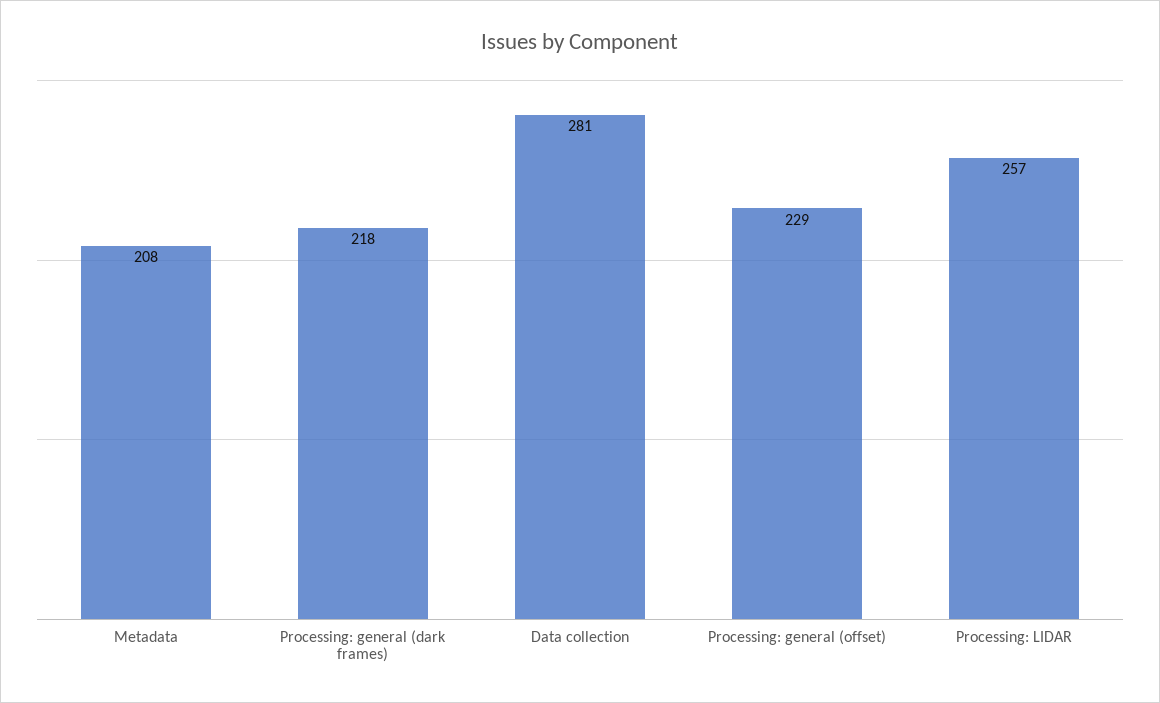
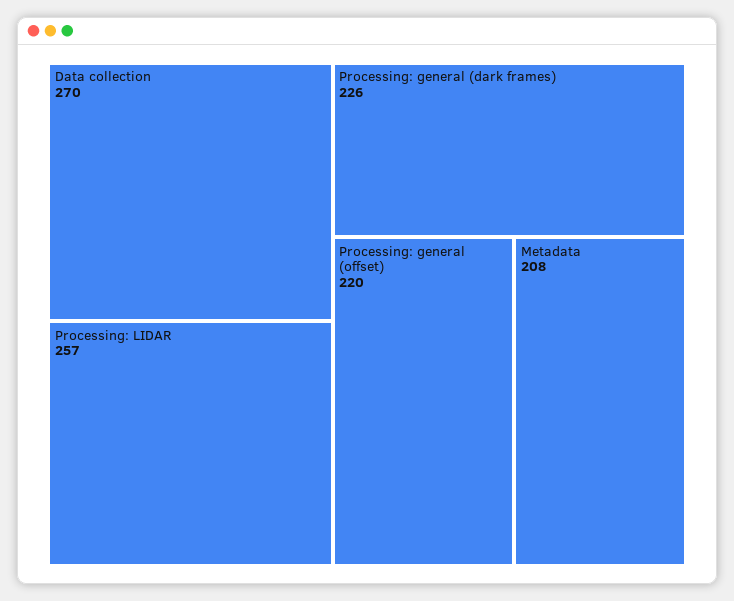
Processing: general (dark frames): 218 -> 226
Data collection: 281 -> 270
Processing: general (offset): 229 -> 220

